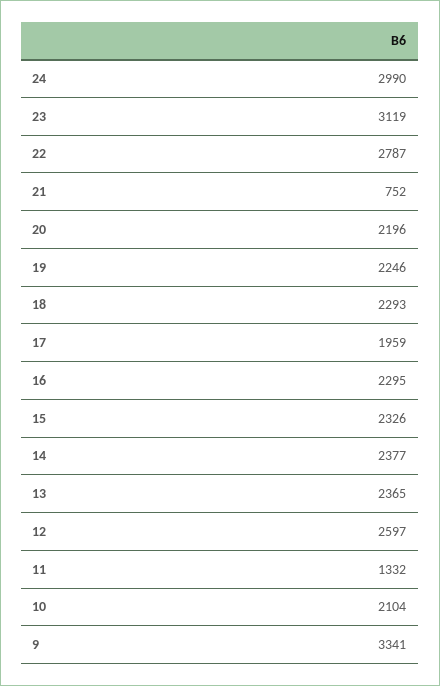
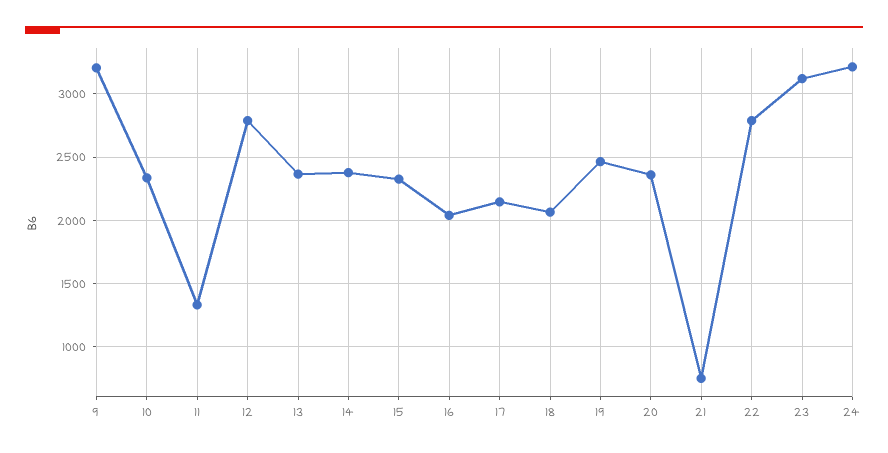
24: 2990 -> 3200
20: 2196 -> 2350
19: 2246 -> 2450
18: 2293 -> 2050
17: 1959 -> 2150
16: 2295 -> 2050
12: 2597 -> 2800
10: 2104 -> 2350
9: 3341 -> 3200

